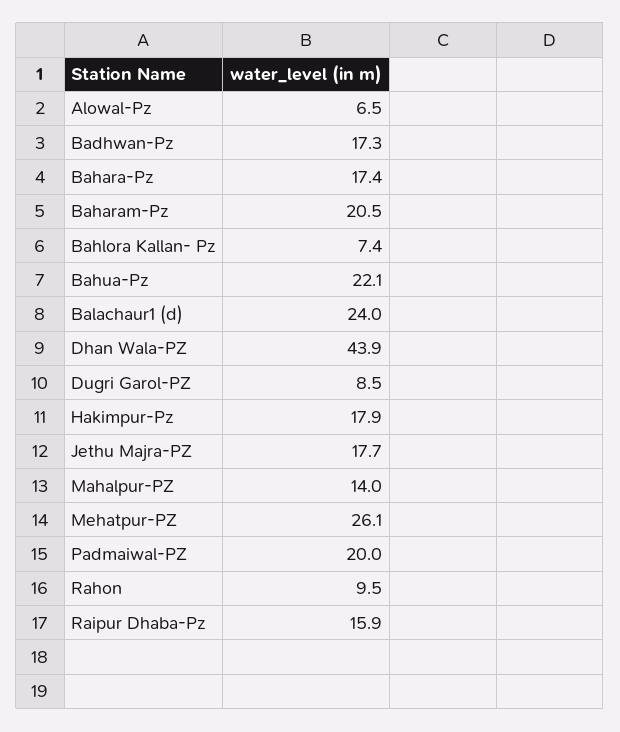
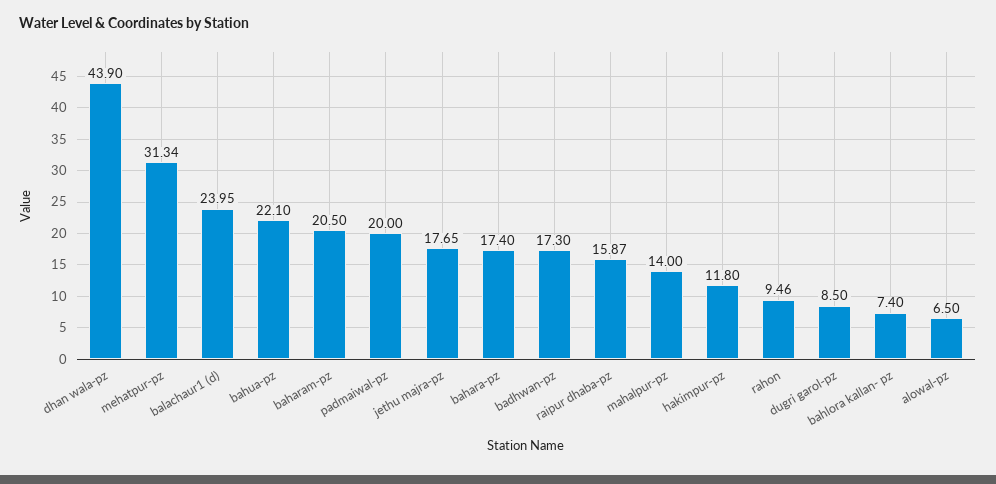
Hakimpur-Pz: 17.9 -> 11.8
Mehatpur-PZ: 26.1 -> 31.34

